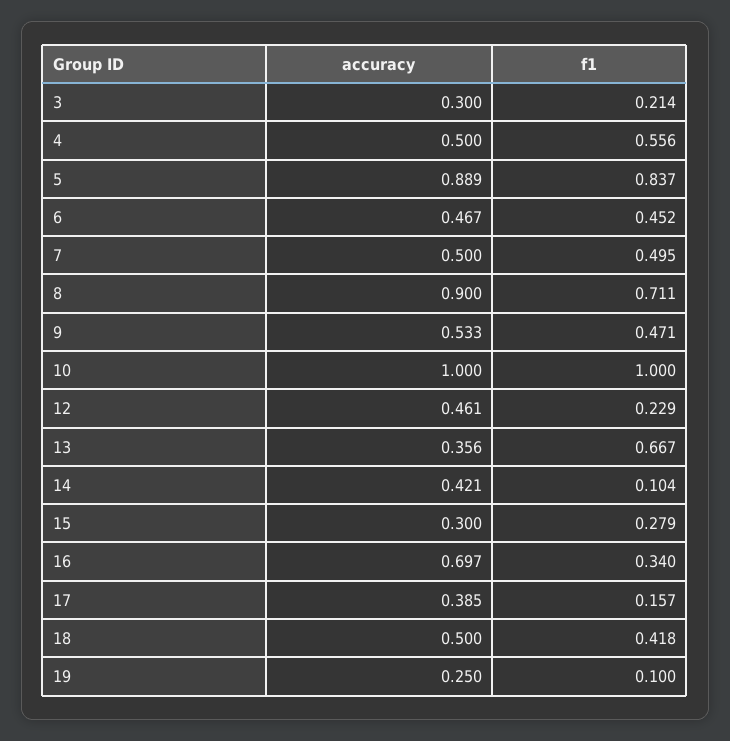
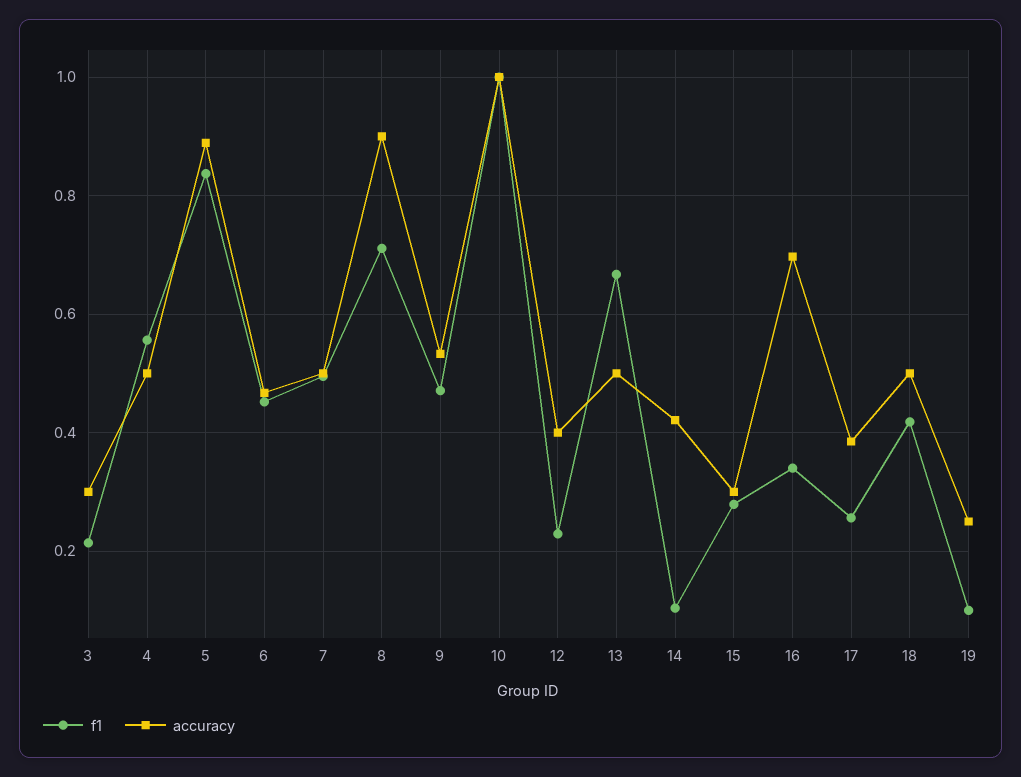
accuracy, 12: 0.461 -> 0.4
accuracy, 13: 0.356 -> 0.5
f1, 17: 0.157 -> 0.26

